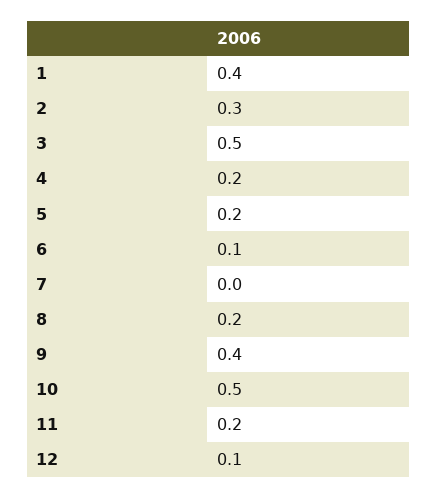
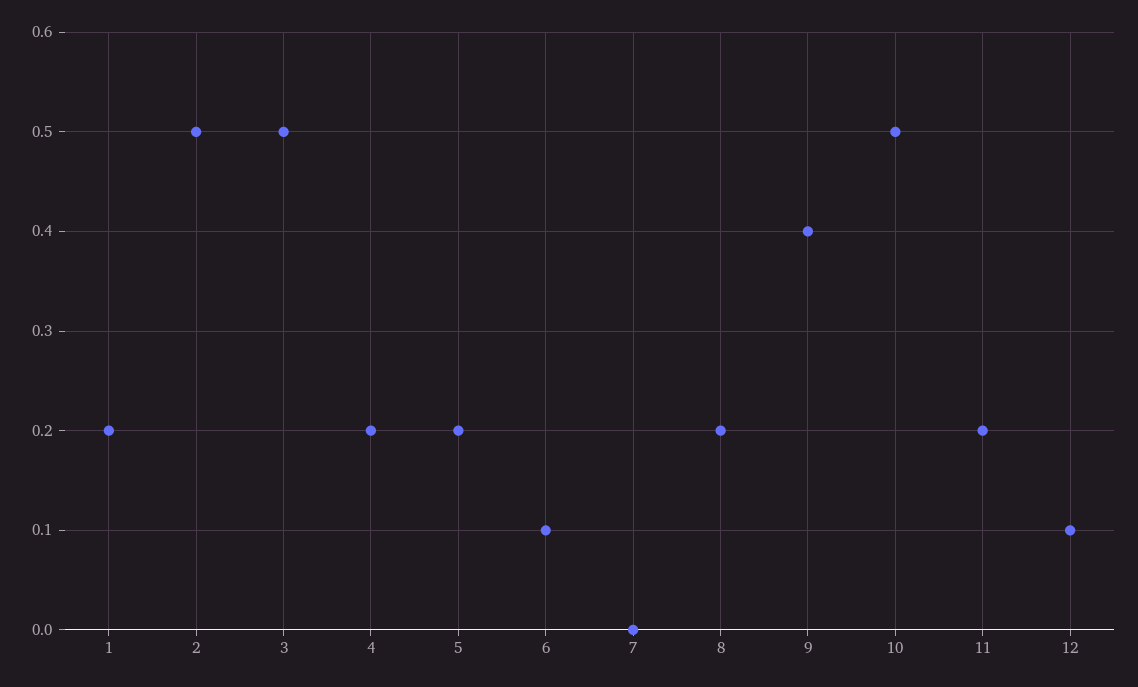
1: 0.4 -> 0.2
2: 0.3 -> 0.5

